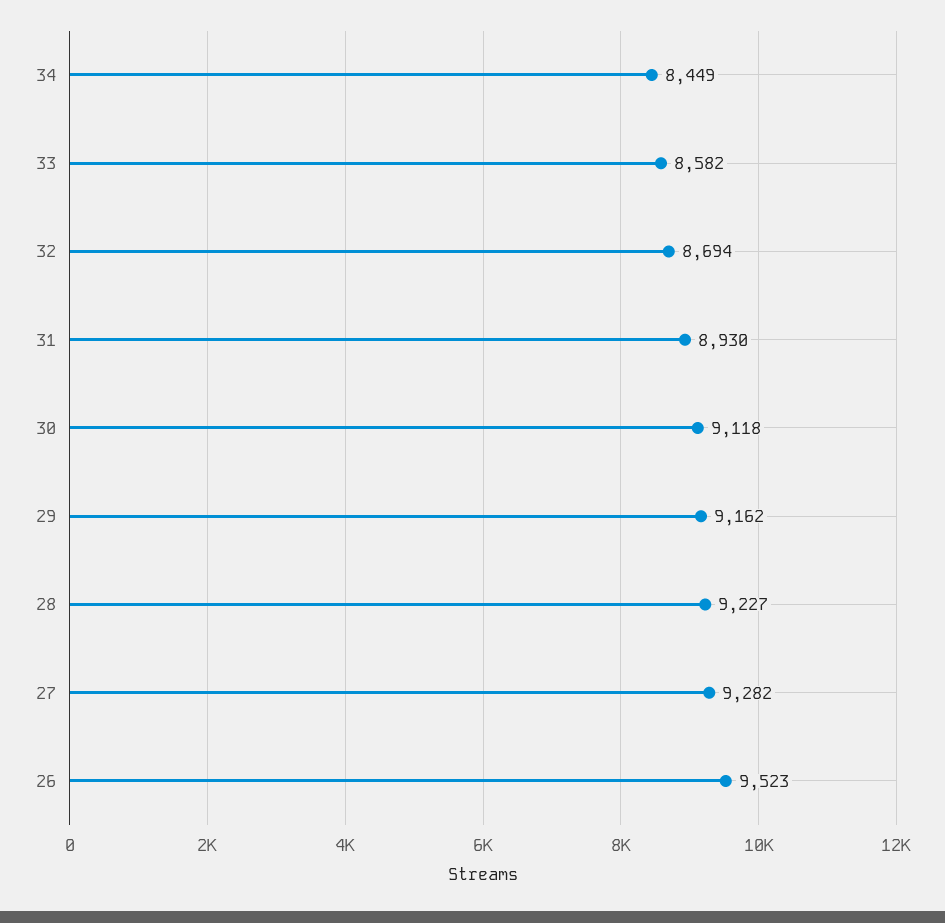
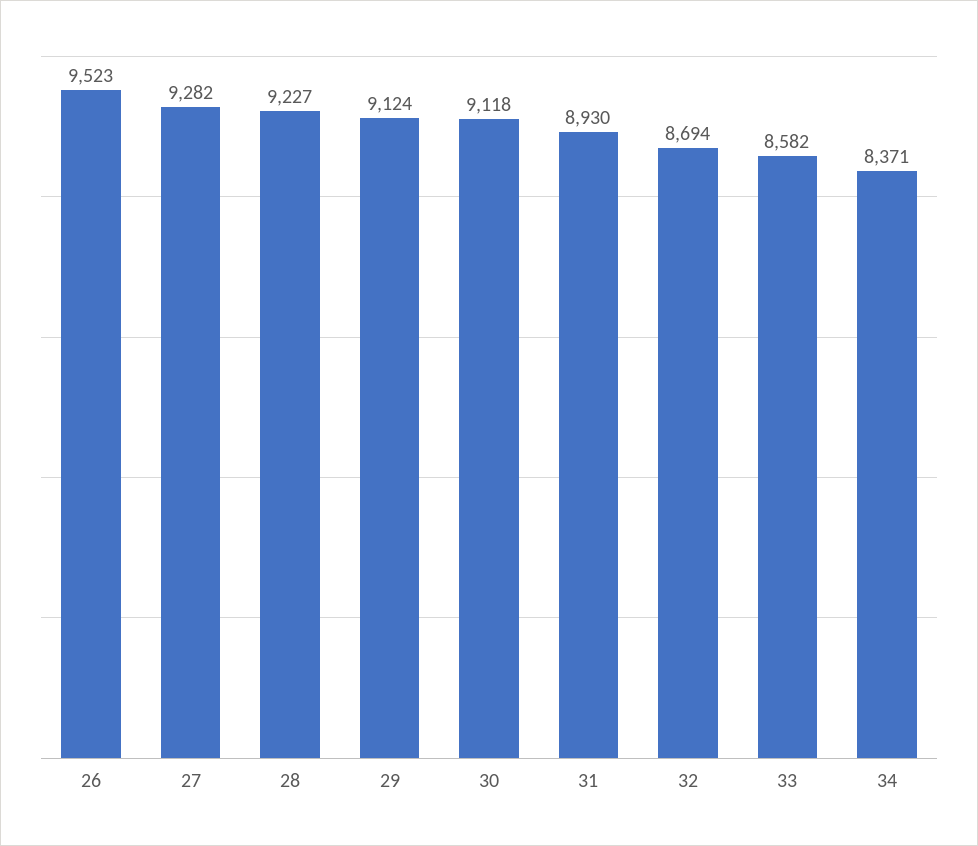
34: 8449 -> 8371
29: 9162 -> 9124

